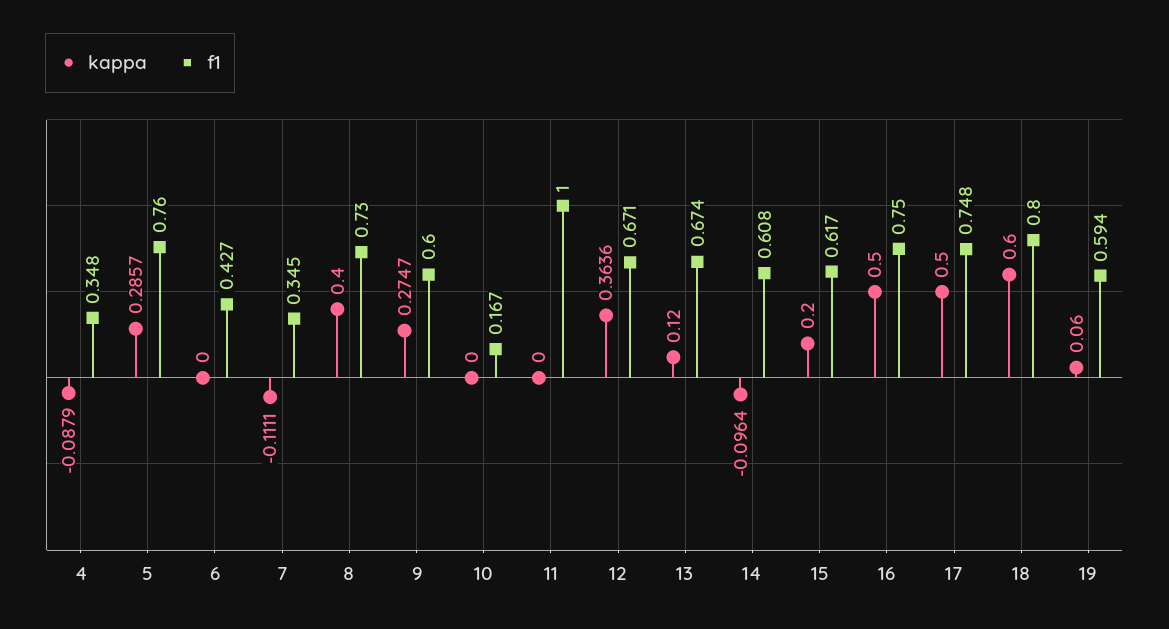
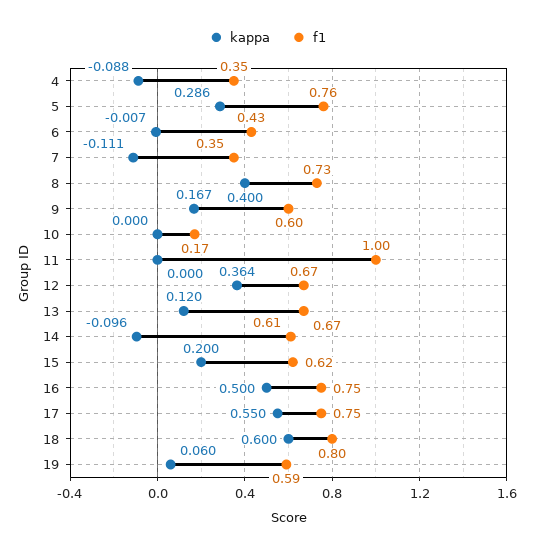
kappa, 6: 0 -> -0.007
kappa, 9: 0.2747 -> 0.167
kappa, 17: 0.5 -> 0.55

